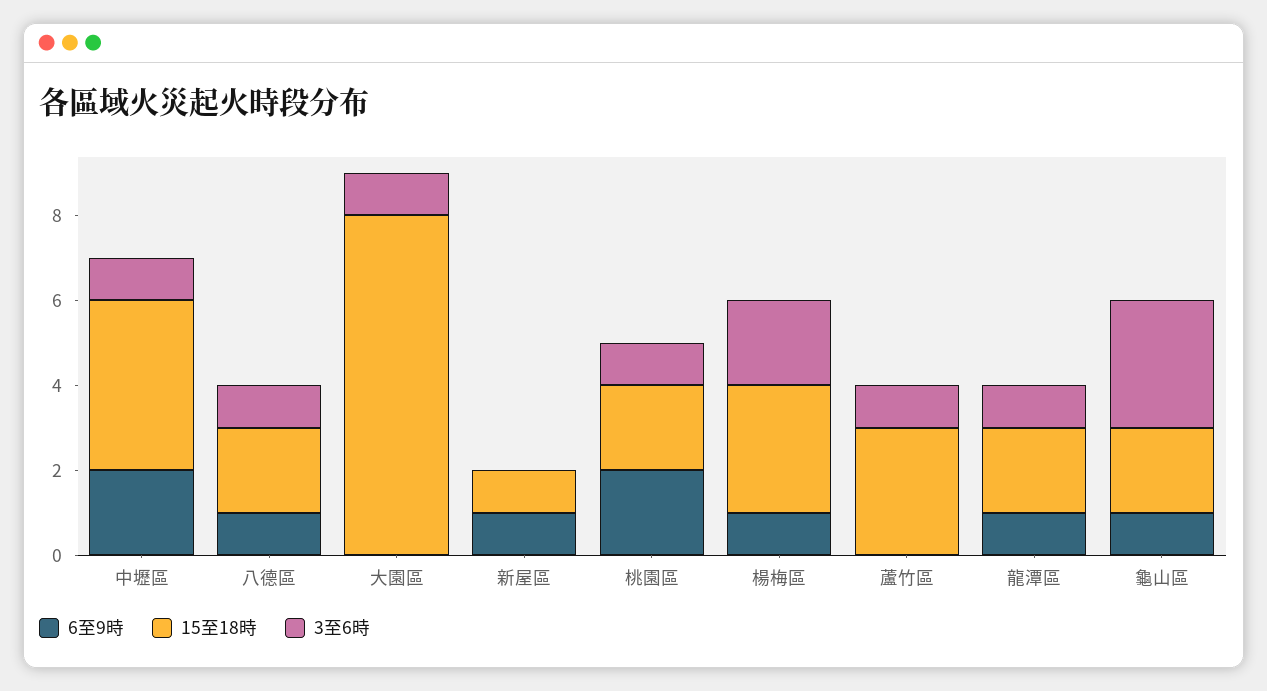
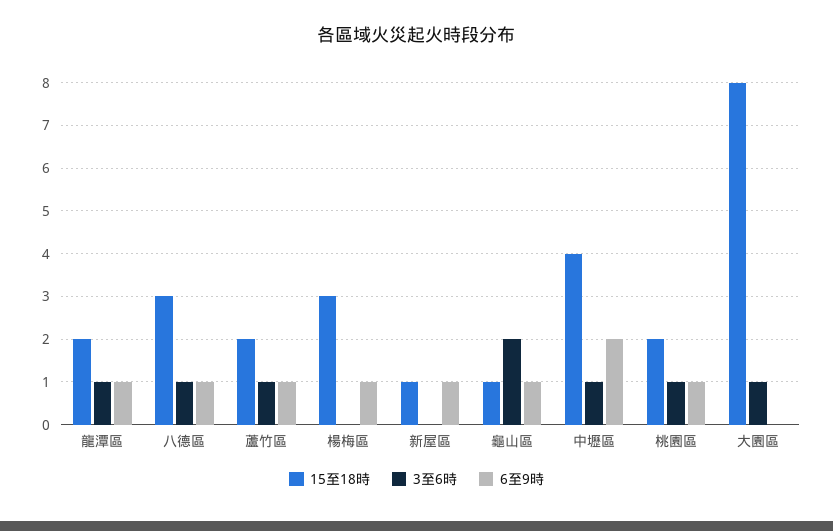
15至18時, 八德區: 2 -> 3
6至9時, 桃園區: 2 -> 1
3至6時, 楊梅區: 2 -> 0
6至9時, 蘆竹區: 0 -> 1
15至18時, 蘆竹區: 3 -> 2
15至18時, 龜山區: 2 -> 1
3至6時, 龜山區: 3 -> 2

